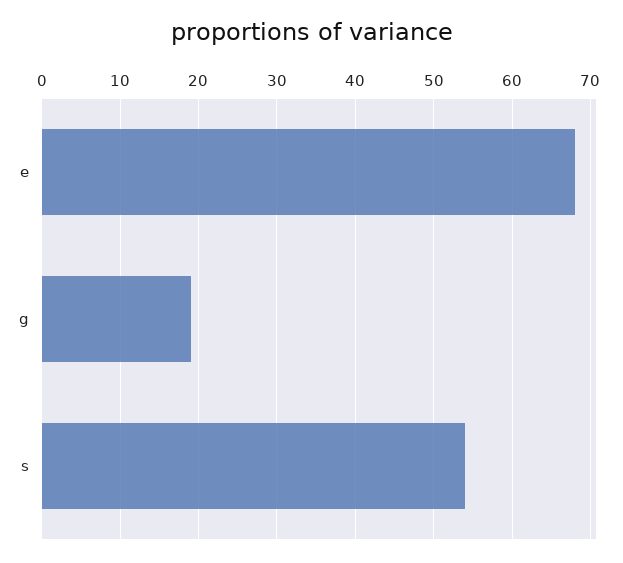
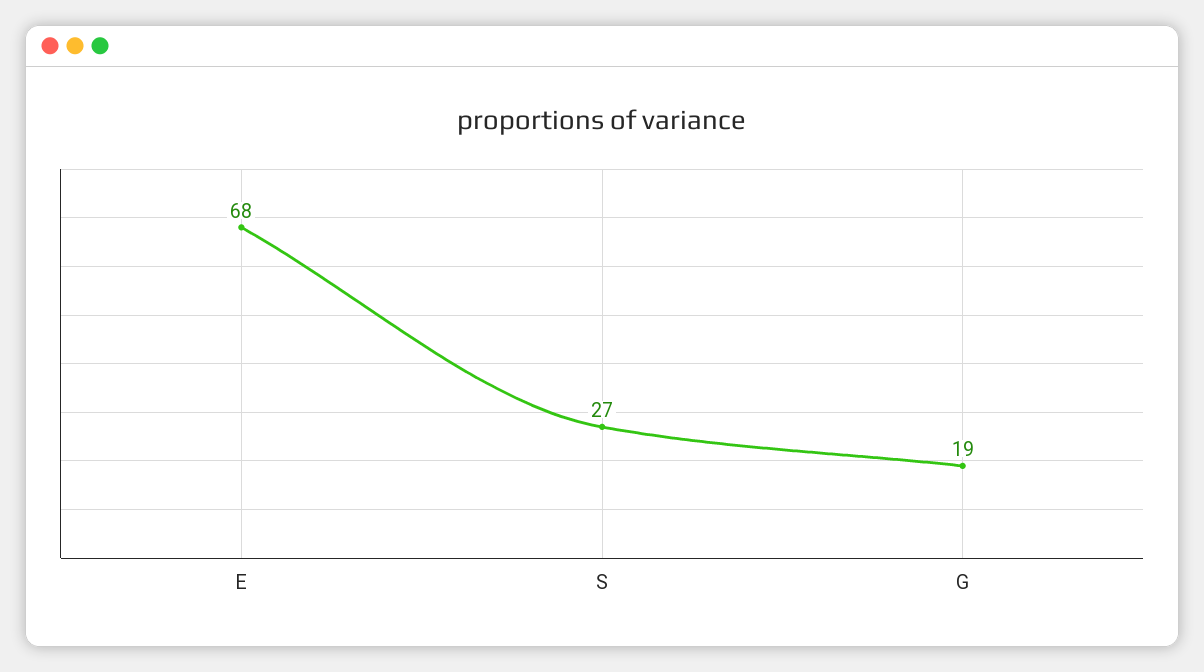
s: 54 -> 27

